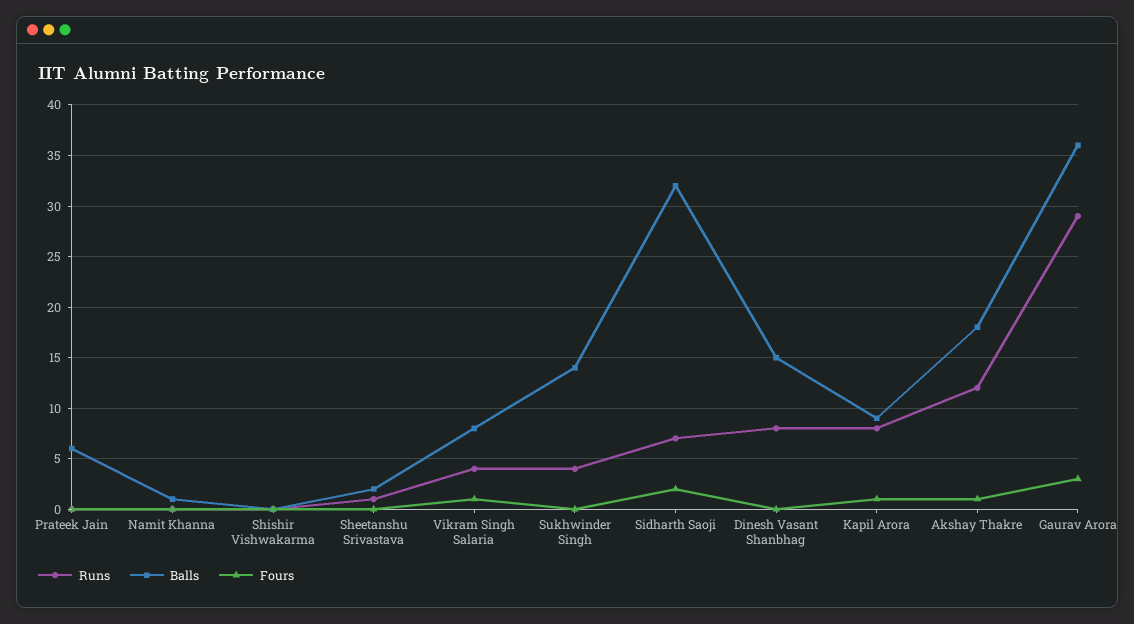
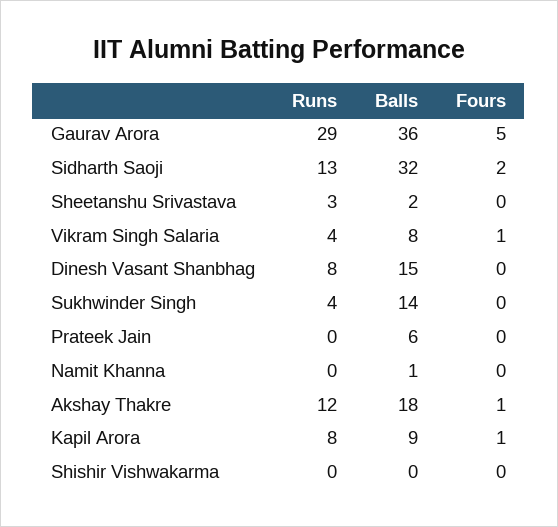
Runs, Sheetanshu Srivastava: 1 -> 3
Runs, Sidharth Saoji: 7 -> 13
Fours, Gaurav Arora: 3 -> 5

